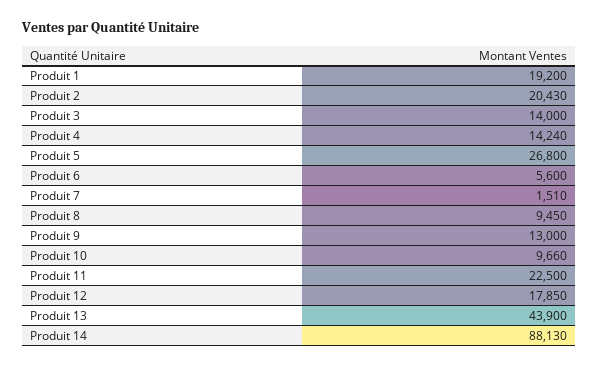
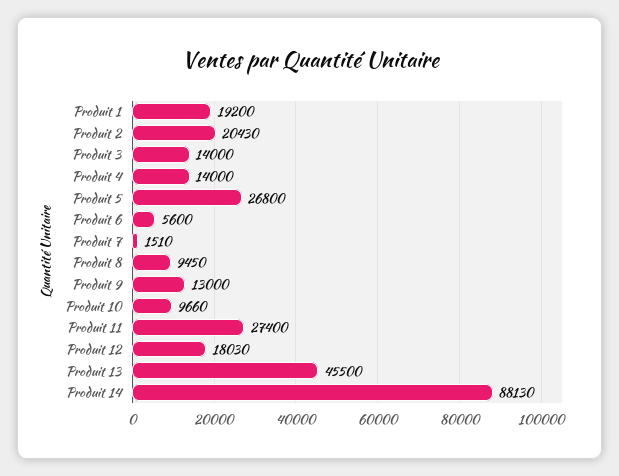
Produit 4: 14240 -> 14000
Produit 11: 22500 -> 27400
Produit 12: 17850 -> 18030
Produit 13: 43900 -> 45500

